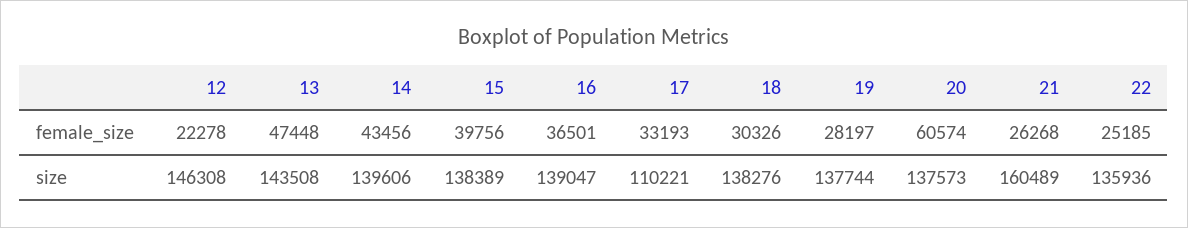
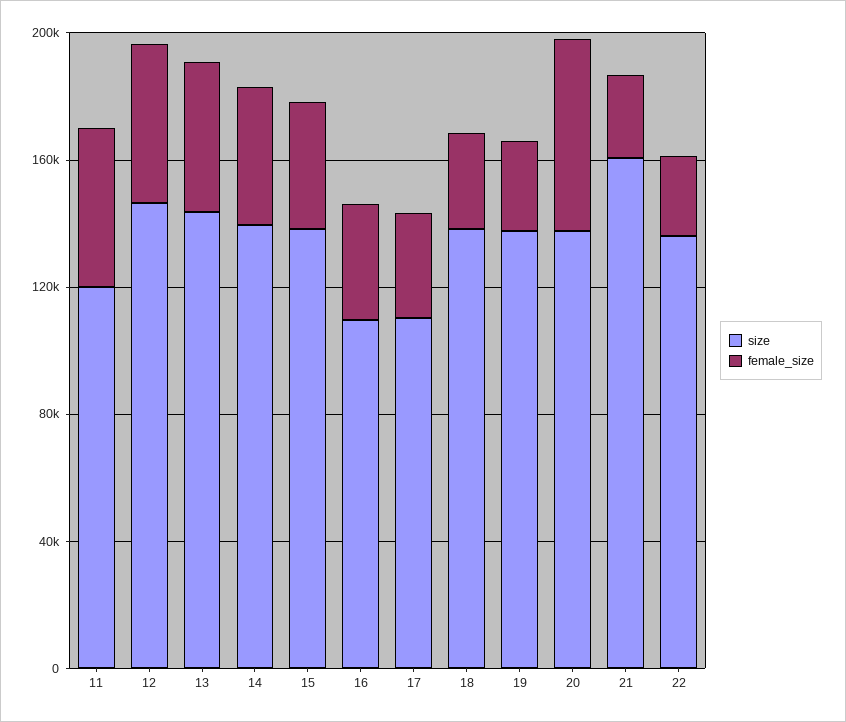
female_size, 12: 22278 -> 50000
size, 16: 139047 -> 110000
size, 11: none -> 120000
female_size, 11: none -> 50000

